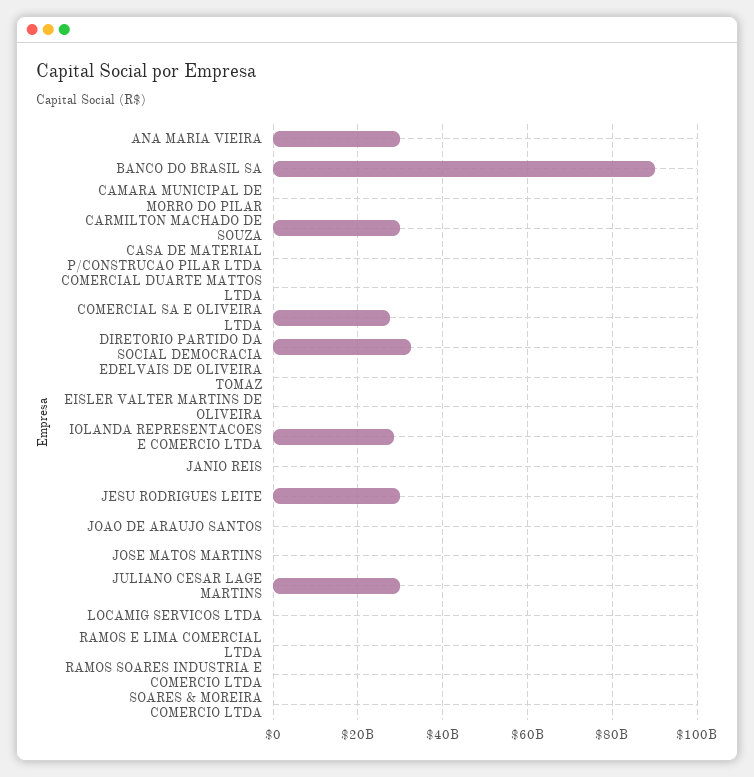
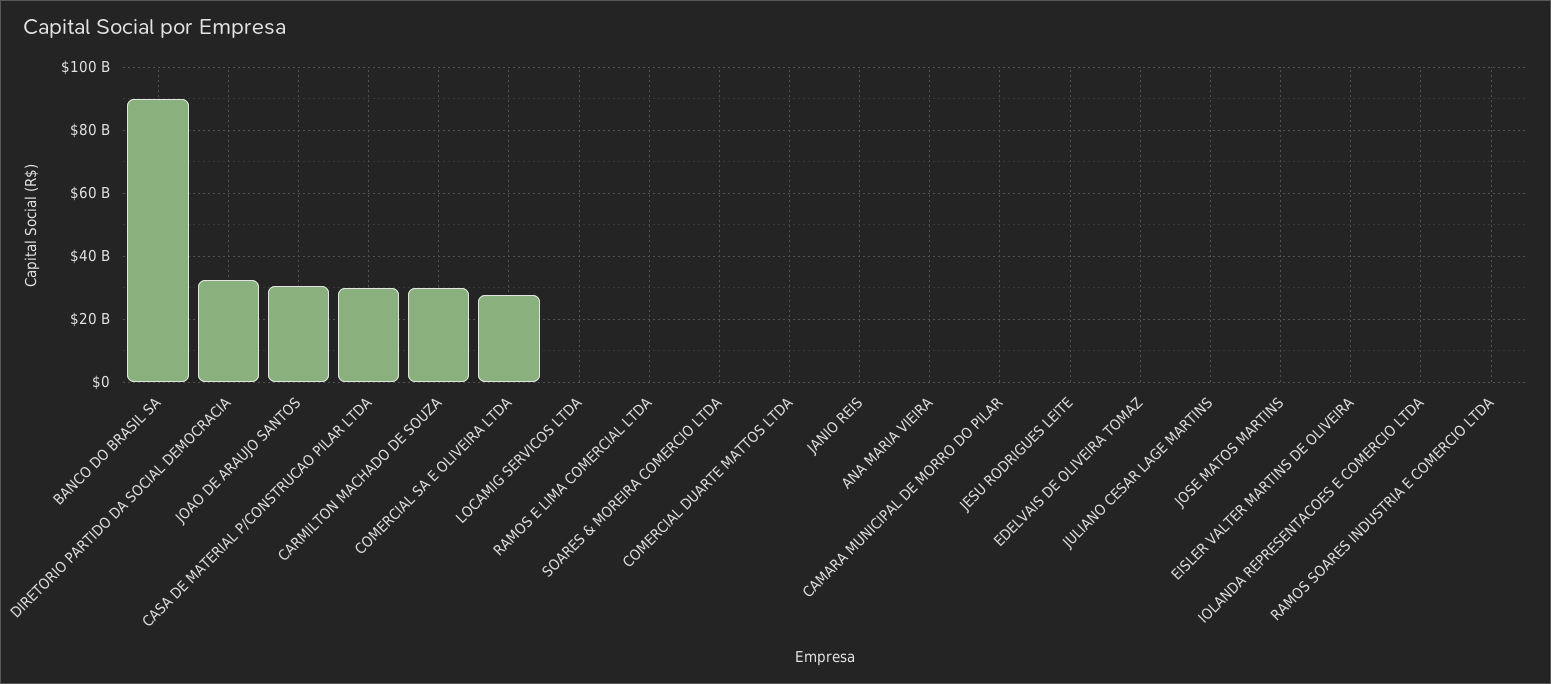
ANA MARIA VIEIRA: 30000000000 -> 0
CASA DE MATERIAL P/CONSTRUCAO PILAR LTDA: 0 -> 30000000000
IOLANDA REPRESENTACOES E COMERCIO LTDA: 28000000000 -> 0
JESU RODRIGUES LEITE: 30000000000 -> 0
JOAO DE ARAUJO SANTOS: 0 -> 30000000000
JULIANO CESAR LAGE MARTINS: 30000000000 -> 0

